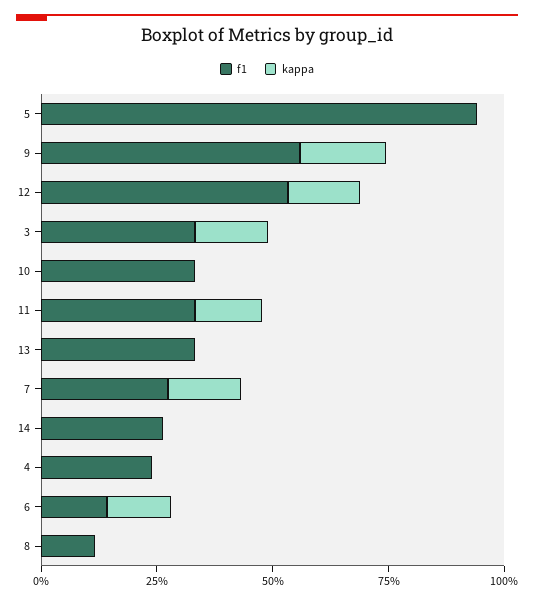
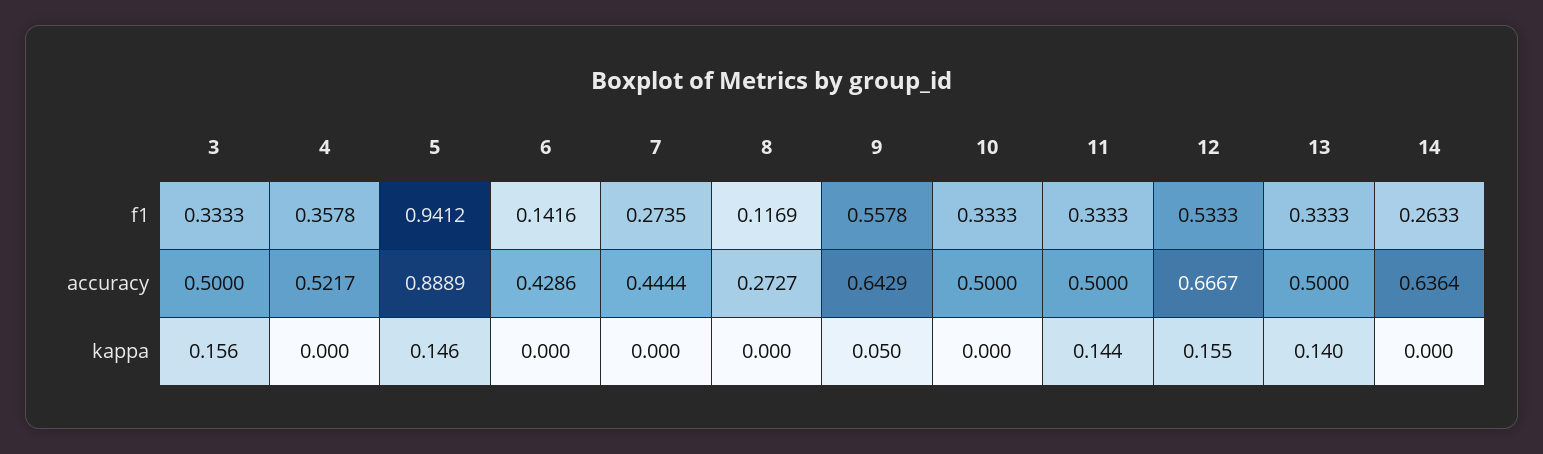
kappa, 5: 0 -> 0.146
kappa, 9: 0.2 -> 0.05
kappa, 13: 0 -> 0.14
kappa, 7: 0.15 -> 0
f1, 4: 0.25 -> 0.3578
kappa, 6: 0.15 -> 0
accuracy, 3: none -> 0.5
accuracy, 4: none -> 0.5217
accuracy, 5: none -> 0.8889
accuracy, 6: none -> 0.4286
accuracy, 7: none -> 0.4444
accuracy, 8: none -> 0.2727
accuracy, 9: none -> 0.6429
accuracy, 10: none -> 0.5
accuracy, 11: none -> 0.5
accuracy, 12: none -> 0.6667
accuracy, 13: none -> 0.5
accuracy, 14: none -> 0.6364

